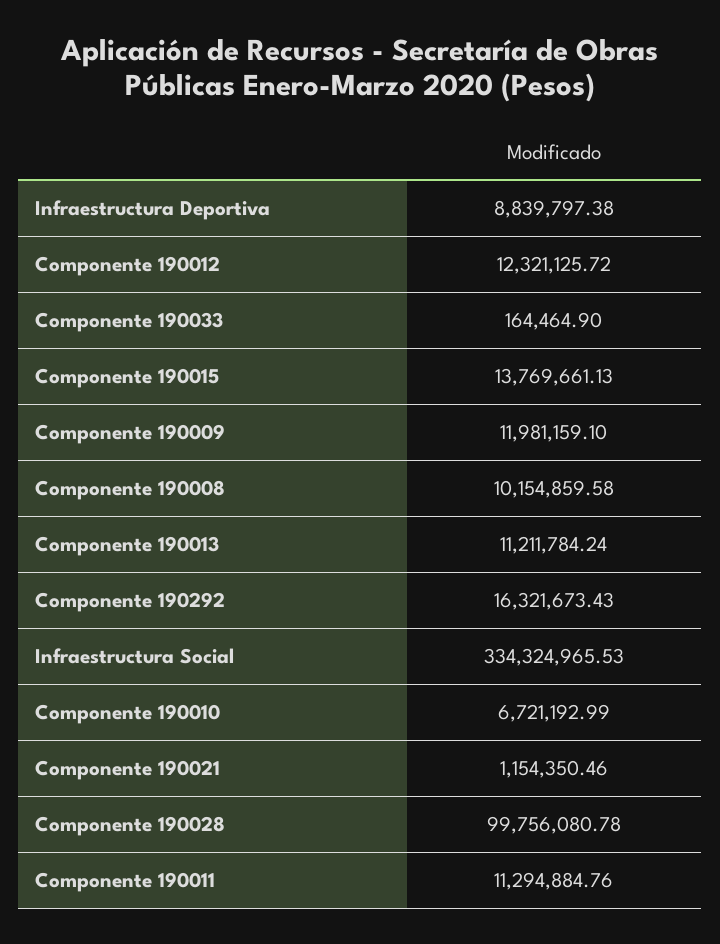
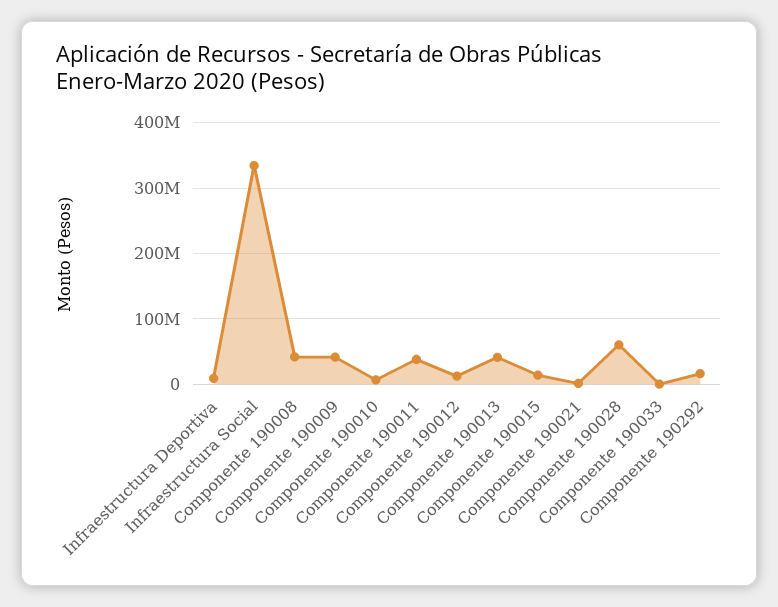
Componente 190009: 11981159.1 -> 40000000
Componente 190008: 10154859.58 -> 40000000
Componente 190013: 11211784.24 -> 40000000
Componente 190028: 99756080.78 -> 60000000
Componente 190011: 11294884.76 -> 40000000

